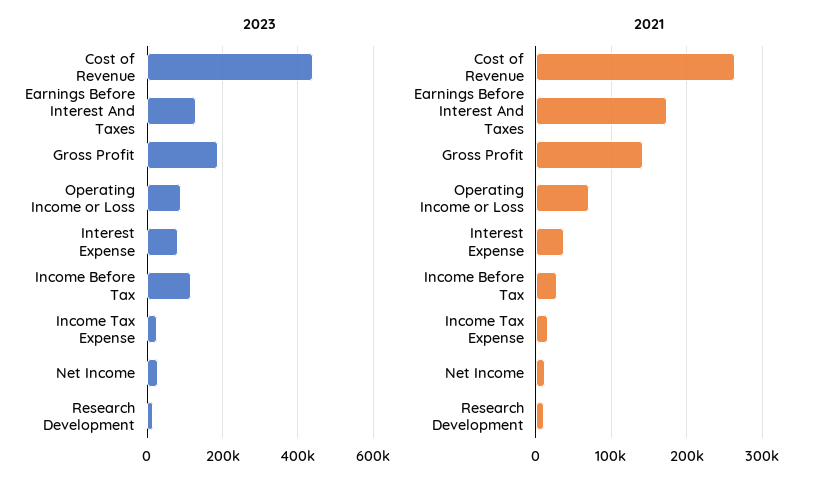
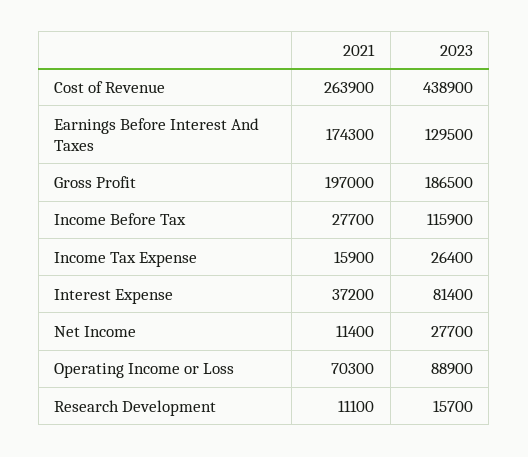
2021, Gross Profit: 140000 -> 197000

